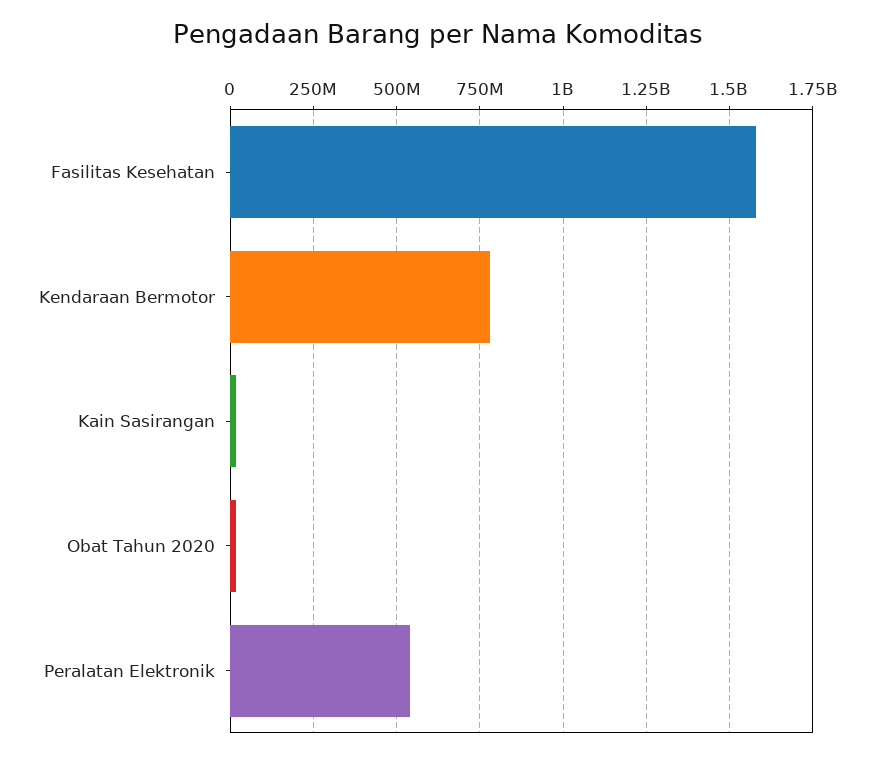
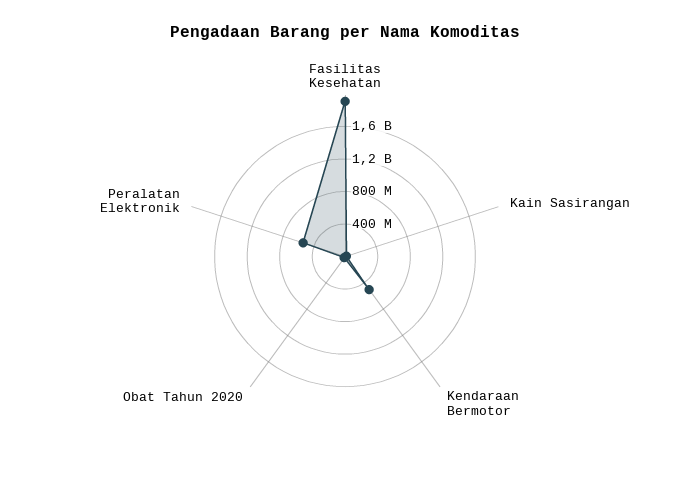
Fasilitas Kesehatan: 1575000000 -> 1900000000
Kendaraan Bermotor: 775000000 -> 500000000

